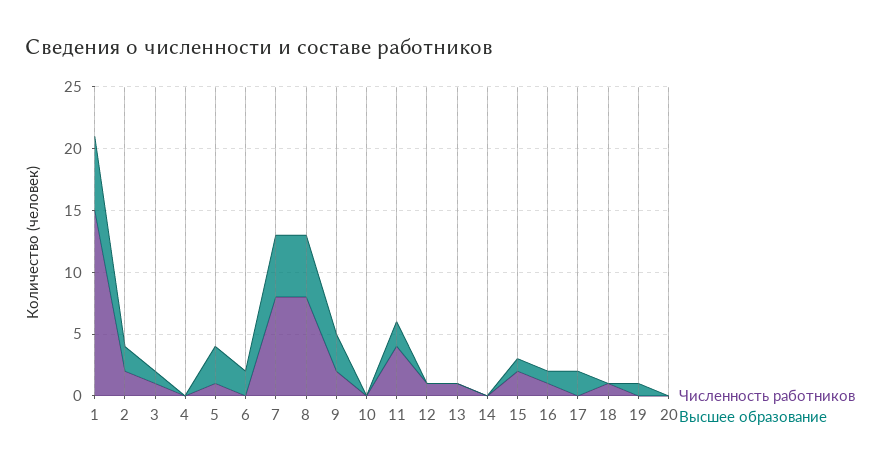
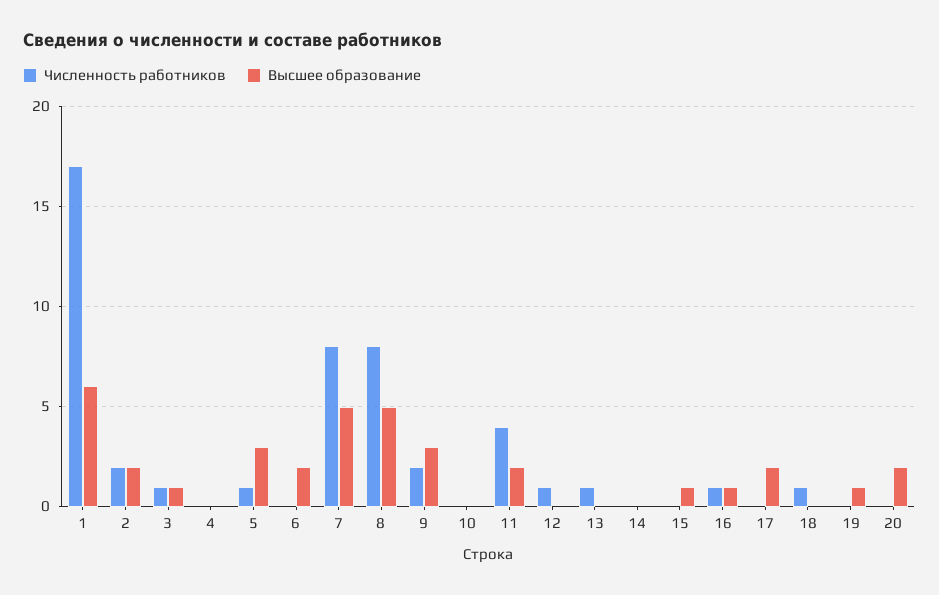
Численность работников, 1: 15 -> 17
Численность работников, 15: 2 -> 0
Высшее образование, 20: 0 -> 2

